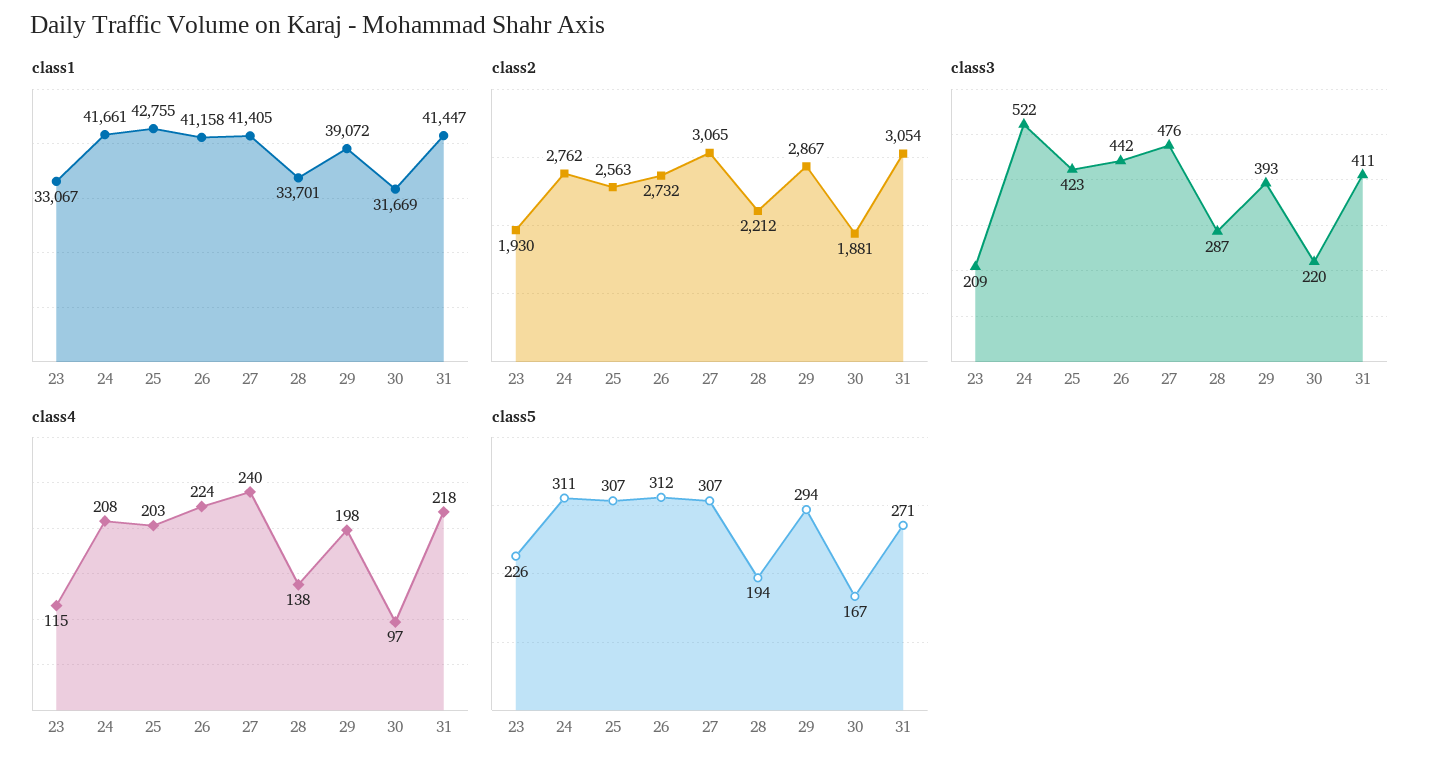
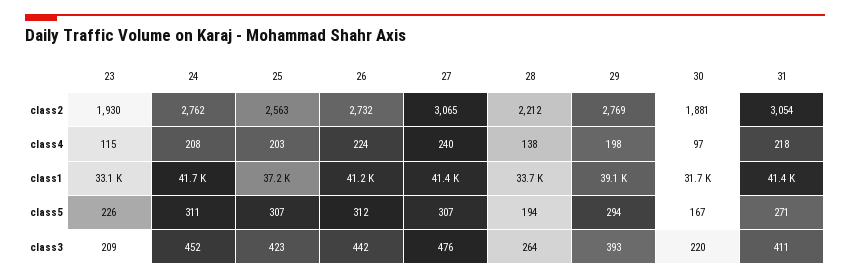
class1, 25: 42755 -> 37200
class2, 29: 2867 -> 2769
class3, 24: 522 -> 452
class3, 28: 287 -> 264

